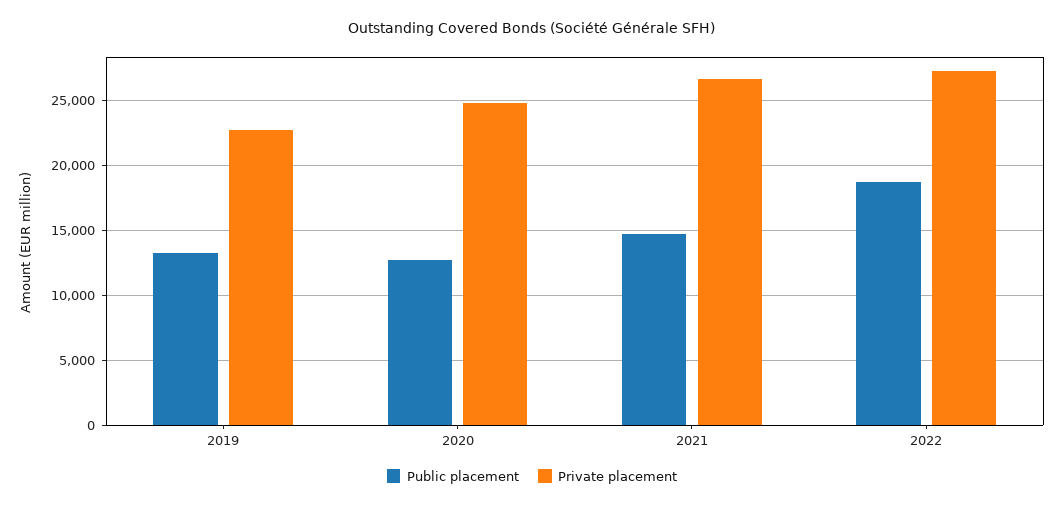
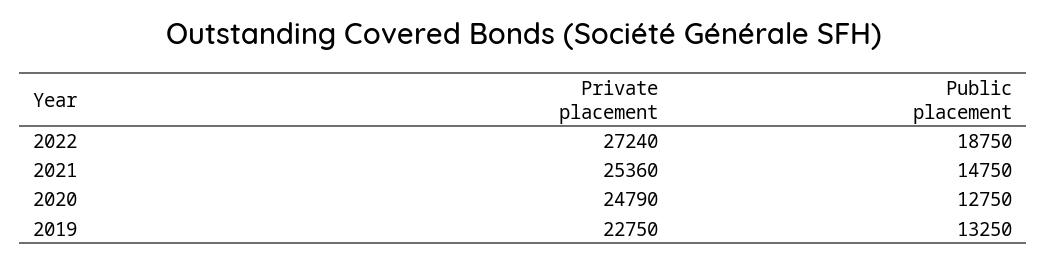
Private placement, 2021: 26500 -> 25360

